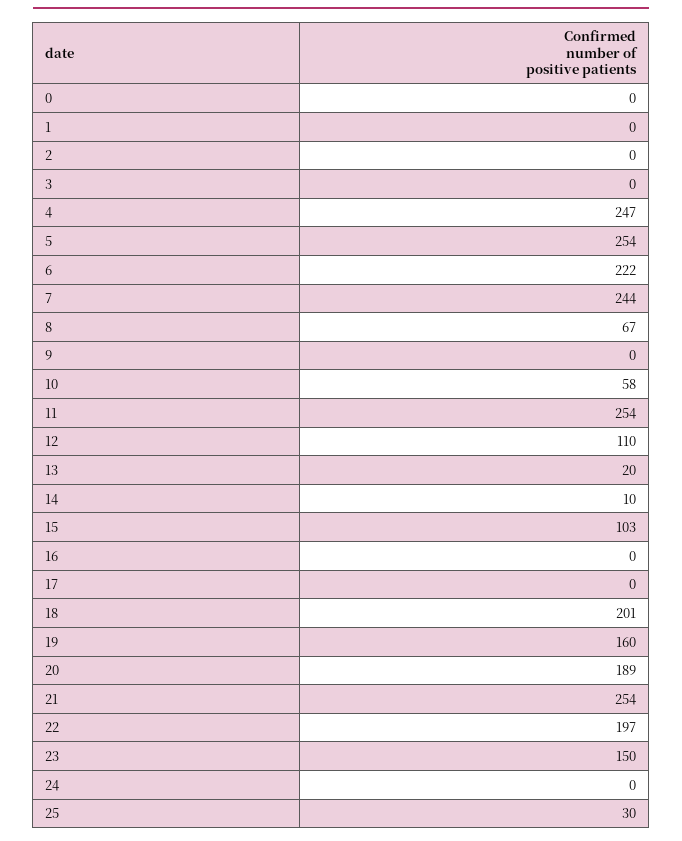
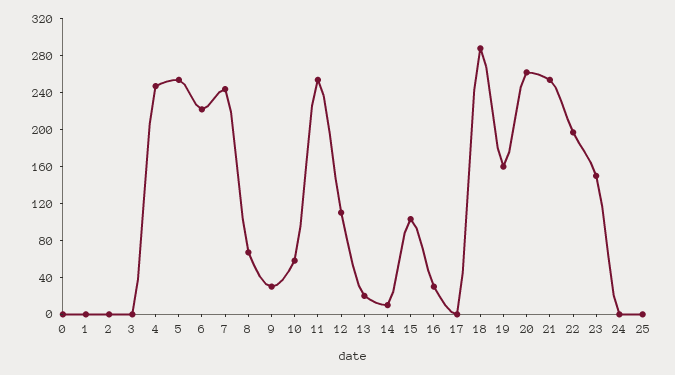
9: 0 -> 30
16: 0 -> 30
18: 201 -> 290
20: 189 -> 260
25: 30 -> 0

